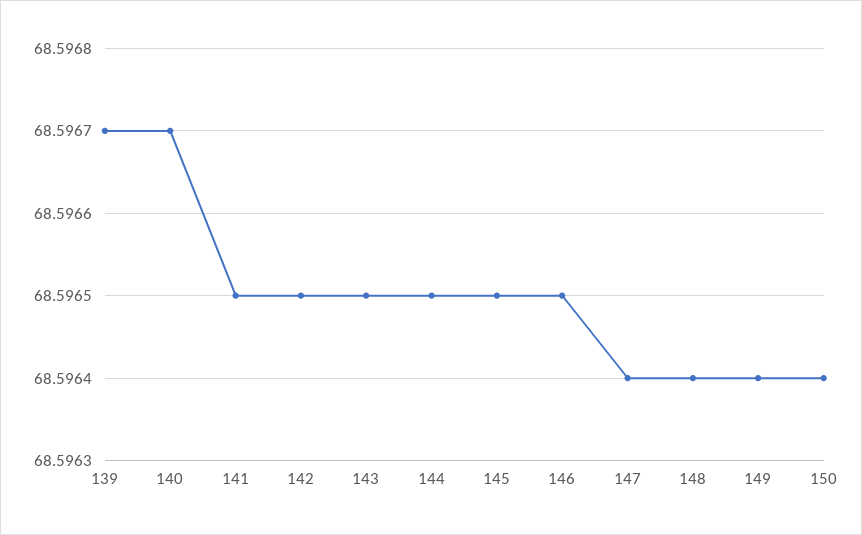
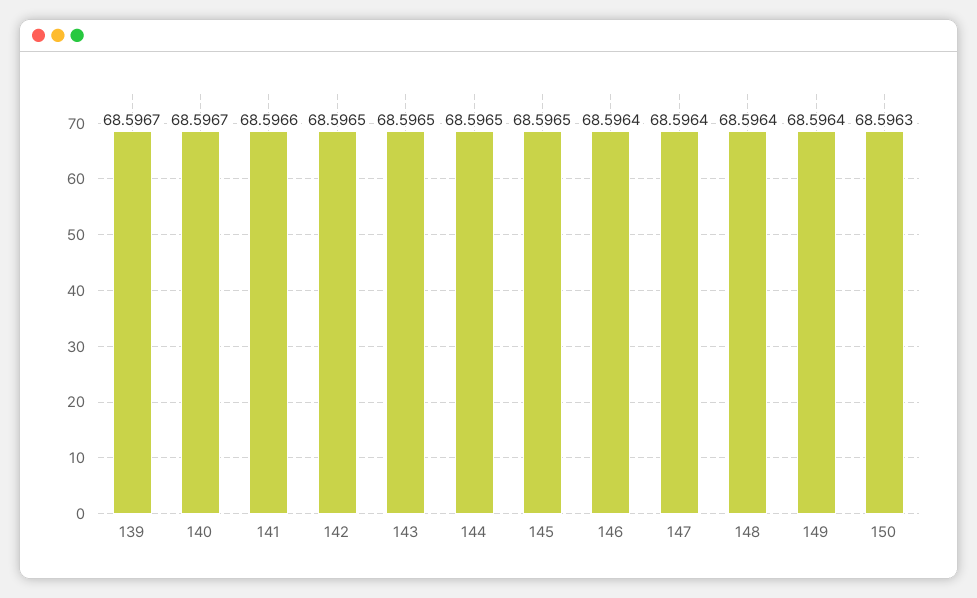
141: 68.5965 -> 68.5966
146: 68.5965 -> 68.5964
150: 68.5964 -> 68.5963

